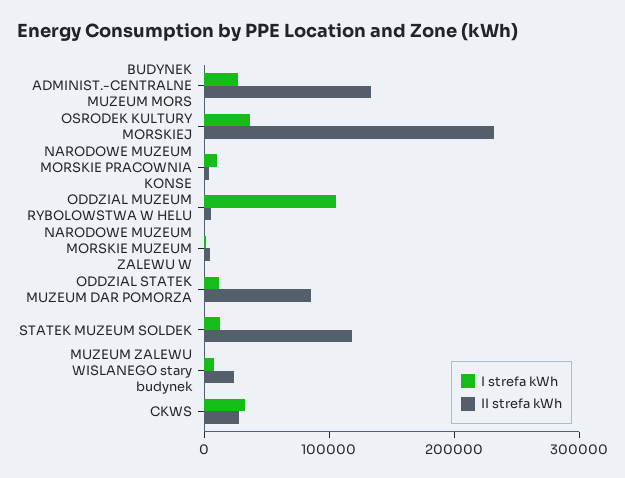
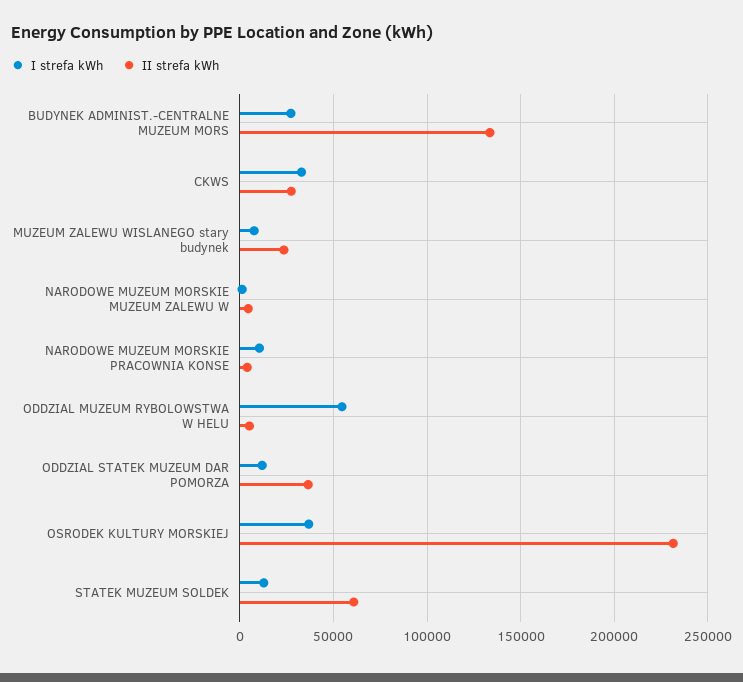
I strefa kWh, ODDZIAL MUZEUM RYBOLOWSTWA W HELU: 100000 -> 55000
II strefa kWh, ODDZIAL STATEK MUZEUM DAR POMORZA: 80000 -> 35000
II strefa kWh, STATEK MUZEUM SOLDEK: 120000 -> 60000

